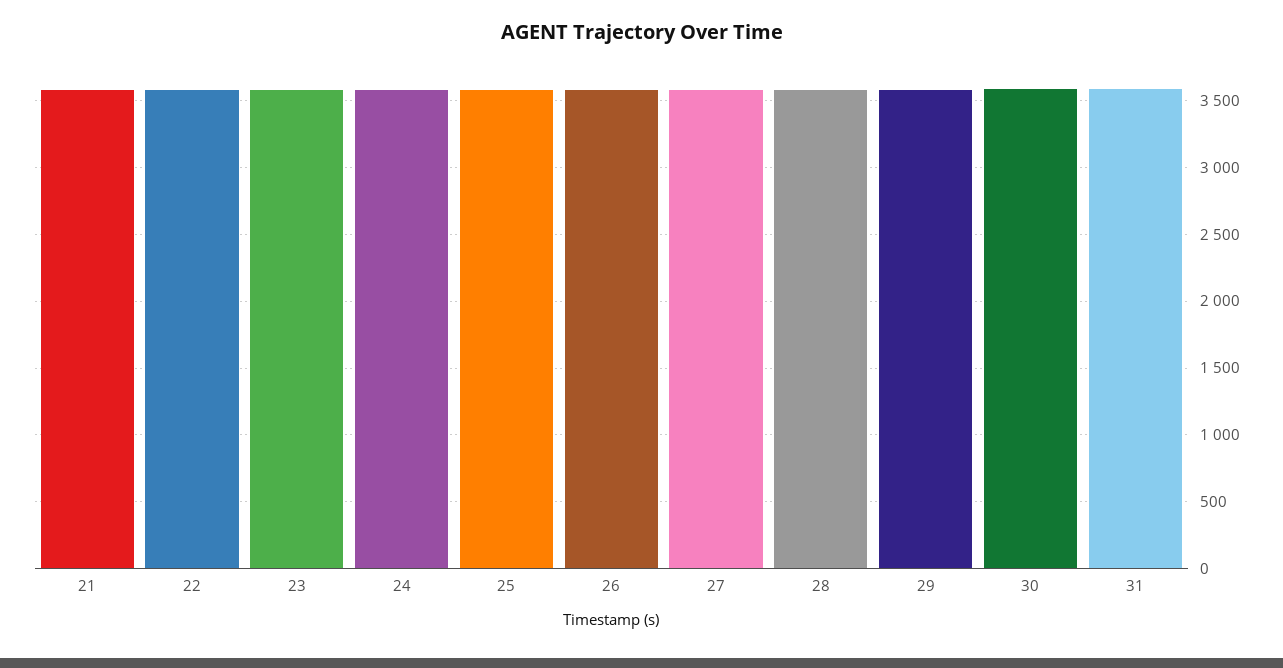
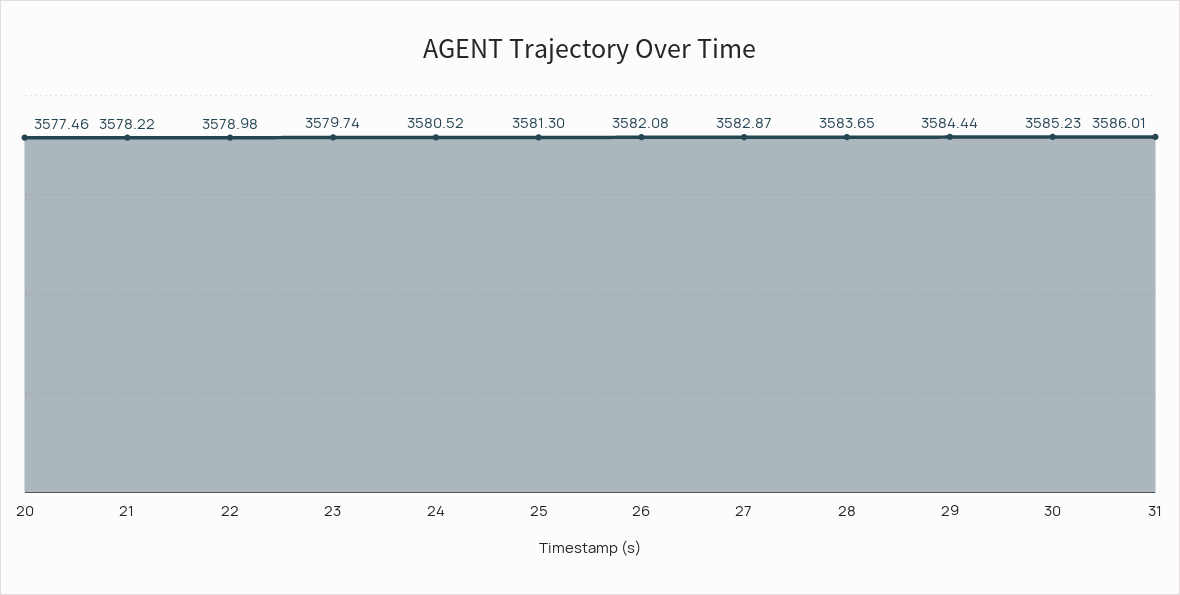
20: none -> 3577.46

